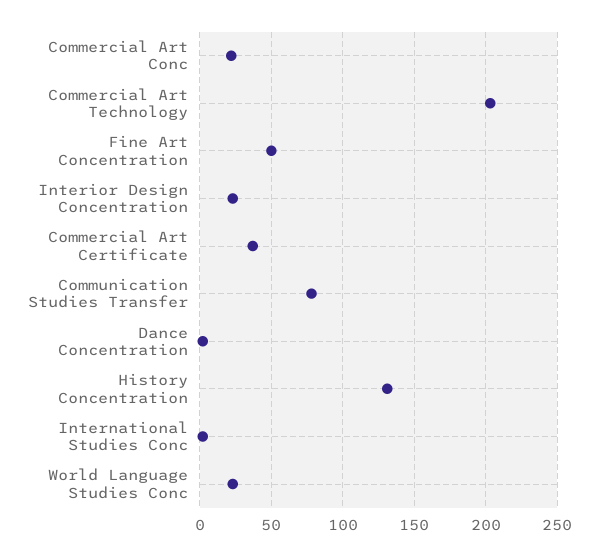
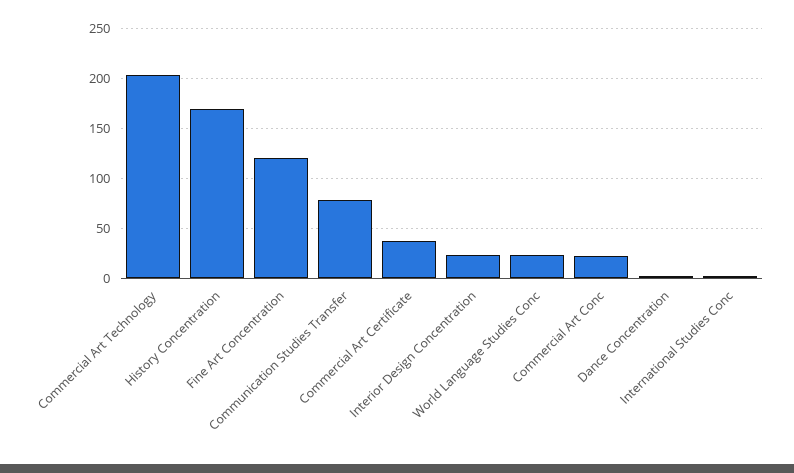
Fine Art Concentration: 50 -> 120
History Concentration: 130 -> 170

